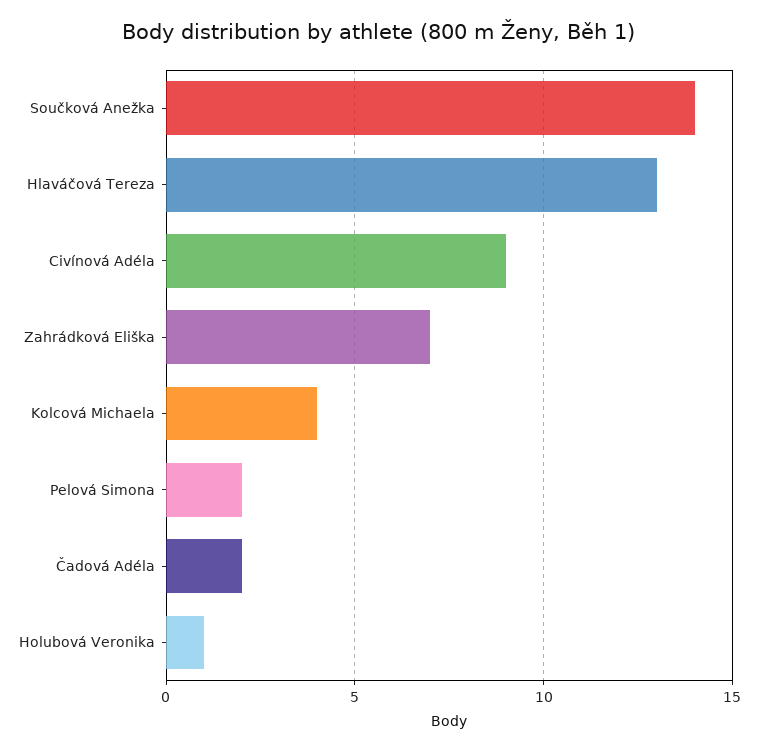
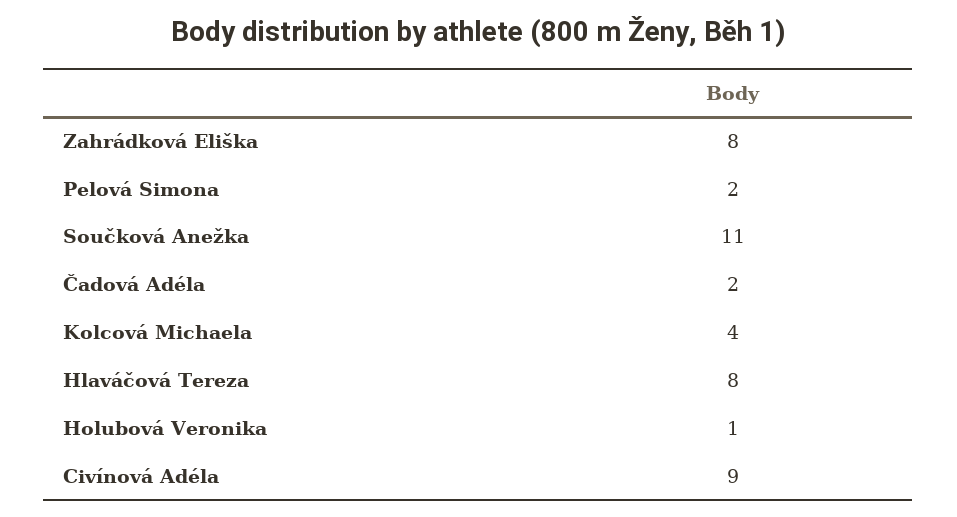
Součková Anežka: 14 -> 11
Hlaváčová Tereza: 13 -> 8
Zahrádková Eliška: 7 -> 8

